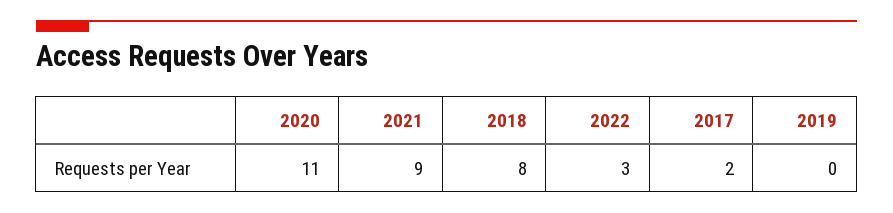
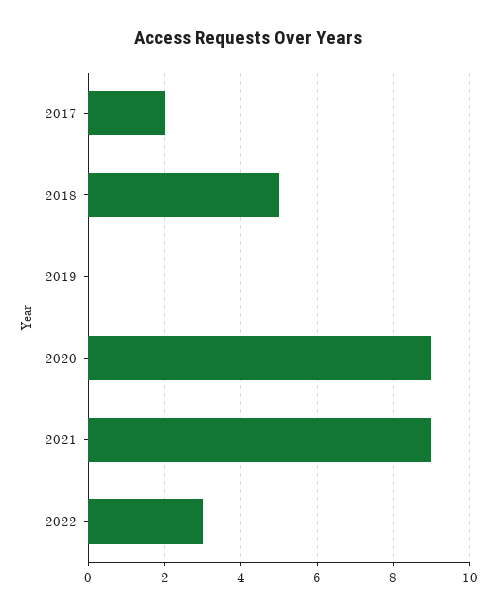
2020: 11 -> 9
2018: 8 -> 5

